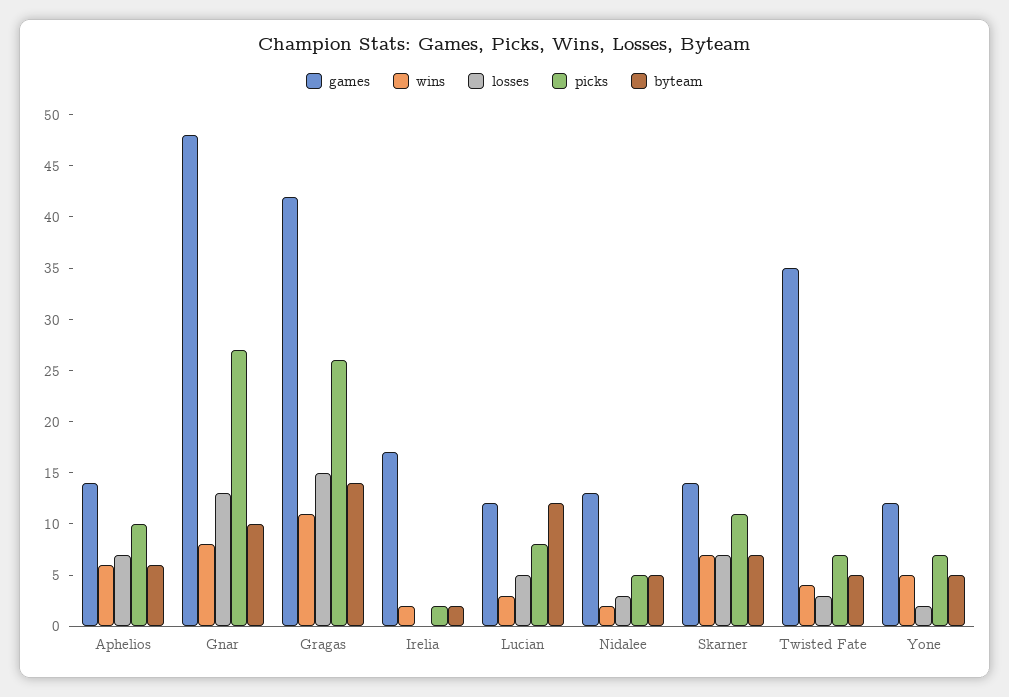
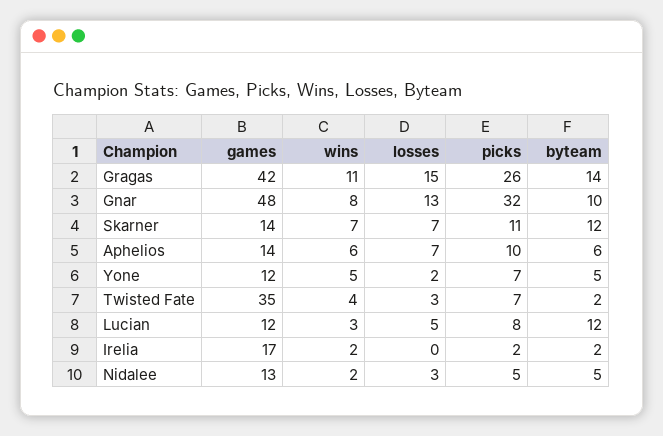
picks, Gnar: 27 -> 32
byteam, Skarner: 7 -> 12
byteam, Twisted Fate: 5 -> 2

